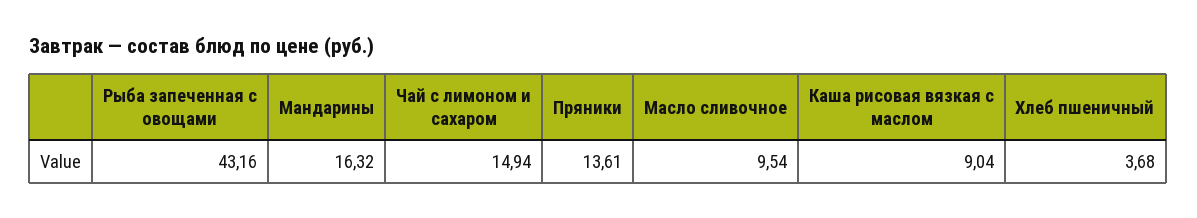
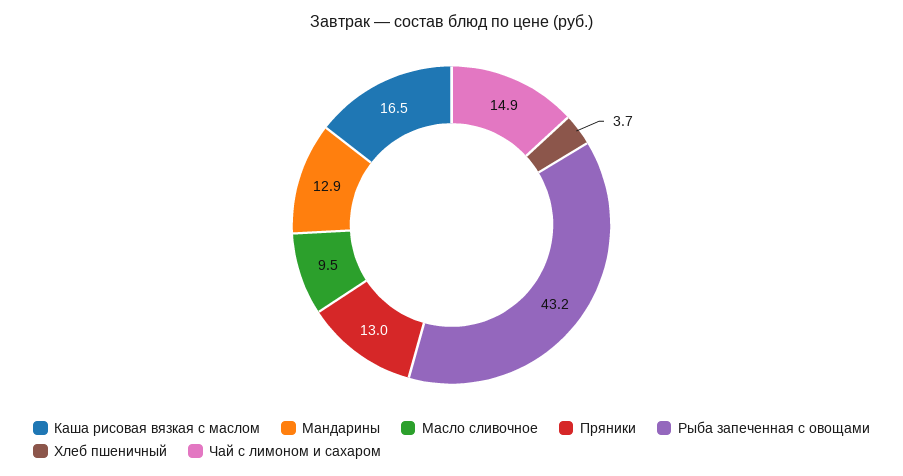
Мандарины: 16.32 -> 12.9
Пряники: 13.61 -> 13
Каша рисовая вязкая с маслом: 9.04 -> 16.5

